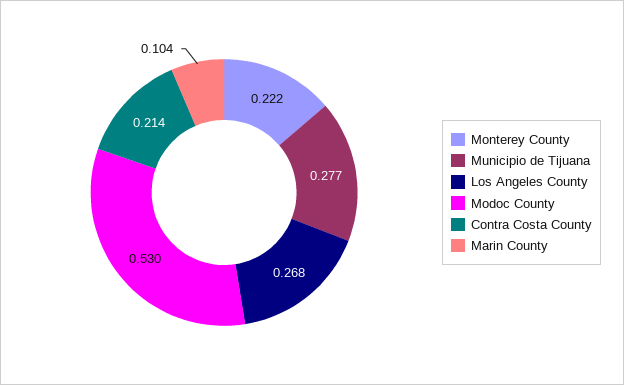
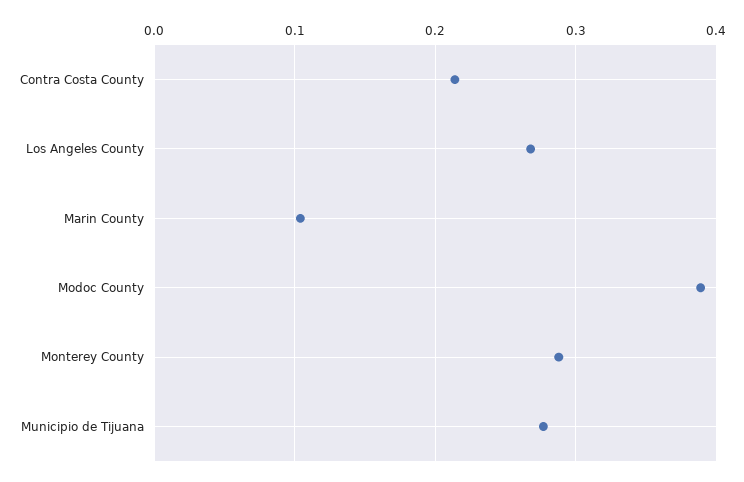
Monterey County: 0.222 -> 0.29
Modoc County: 0.53 -> 0.39

